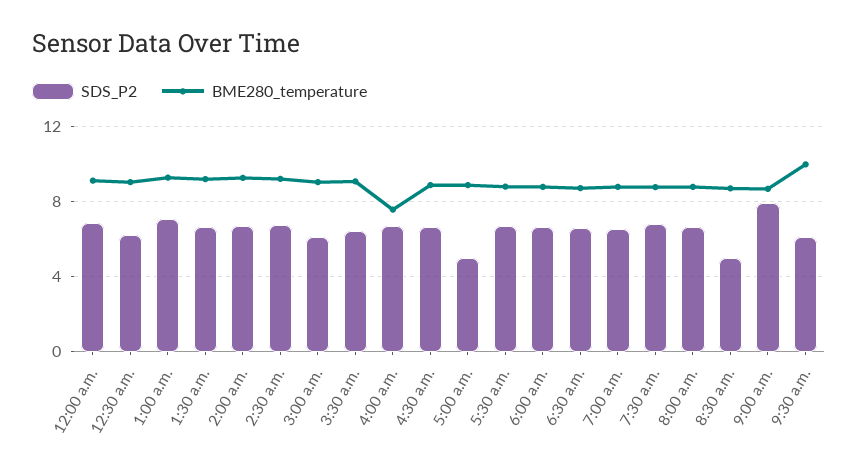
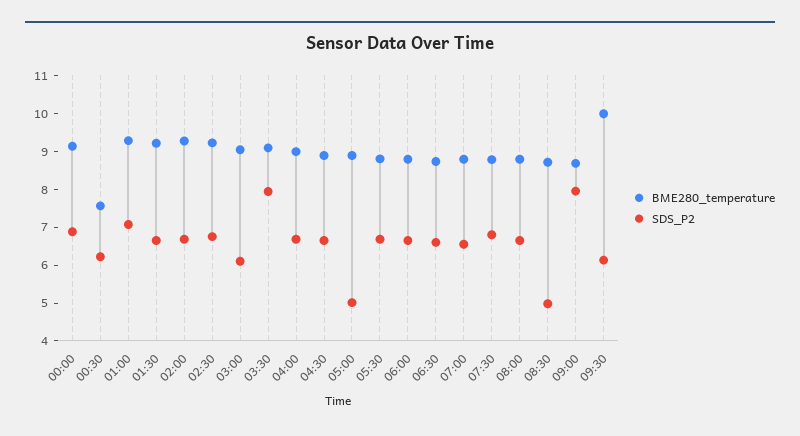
BME280_temperature, 12:30 a.m.: 9 -> 7.5
SDS_P2, 3:30 a.m.: 6.5 -> 8
BME280_temperature, 4:00 a.m.: 7.5 -> 9

